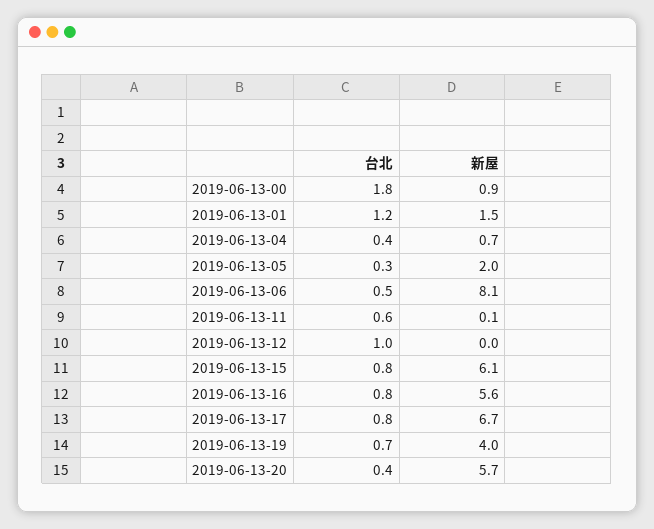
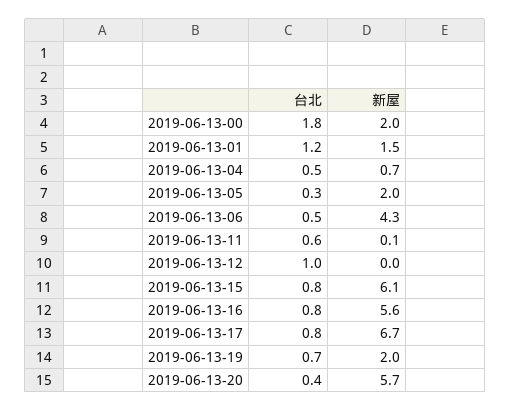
新屋, 2019-06-13-00: 0.9 -> 2
台北, 2019-06-13-04: 0.4 -> 0.5
新屋, 2019-06-13-06: 8.1 -> 4.3
新屋, 2019-06-13-19: 4 -> 2

